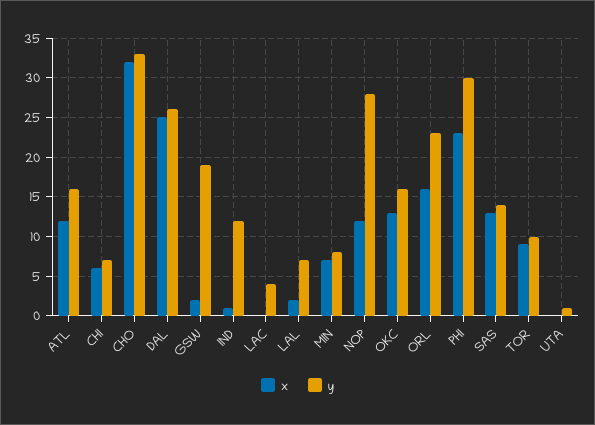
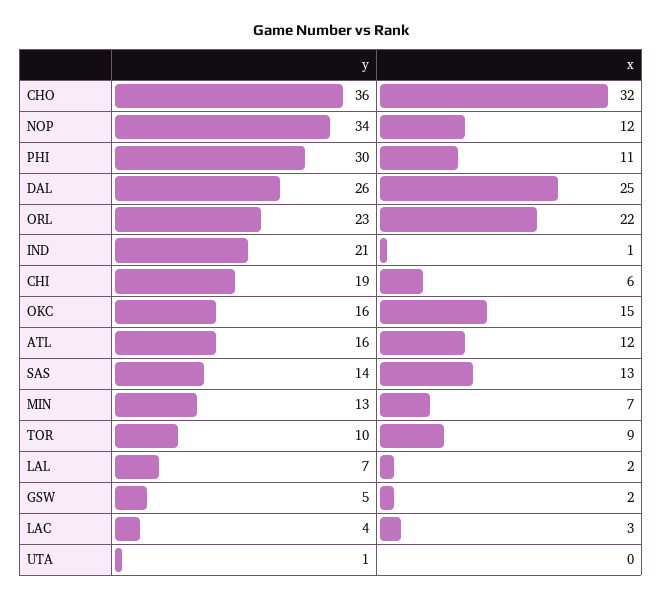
y, CHI: 7 -> 19
y, CHO: 33 -> 36
y, GSW: 19 -> 5
y, IND: 12 -> 21
x, LAC: 0 -> 3
y, MIN: 8 -> 13
y, NOP: 28 -> 34
x, OKC: 13 -> 15
x, ORL: 16 -> 22
x, PHI: 23 -> 11

